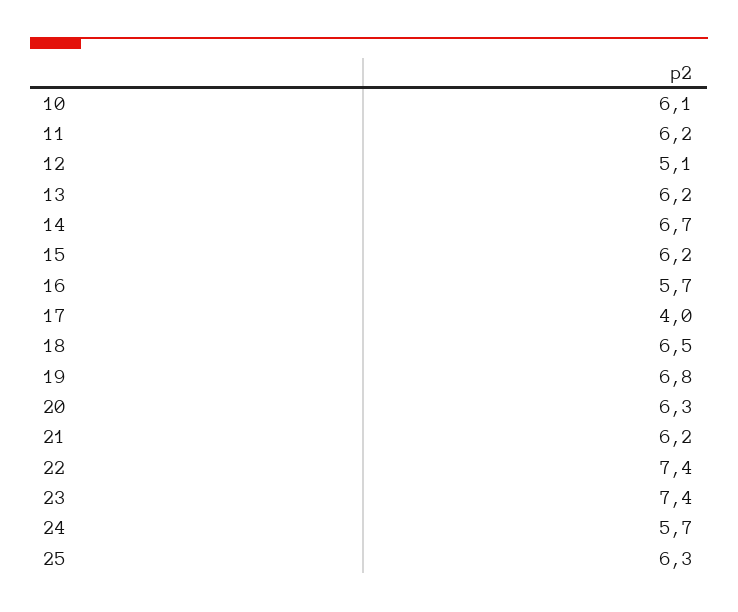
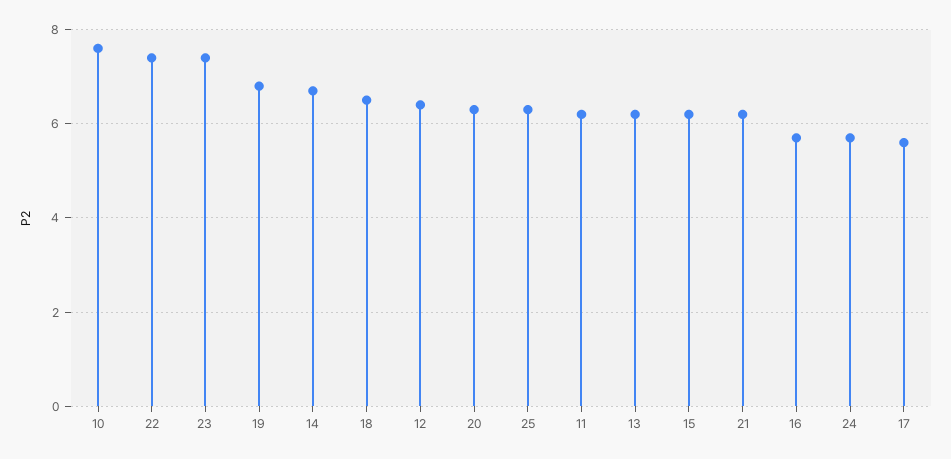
10: 6.1 -> 7.5
12: 5.1 -> 6.5
17: 4 -> 5.5

